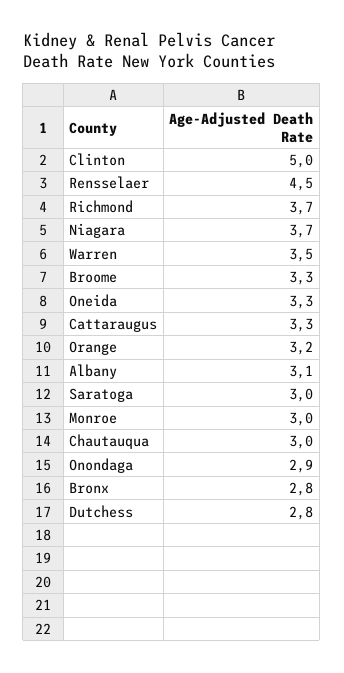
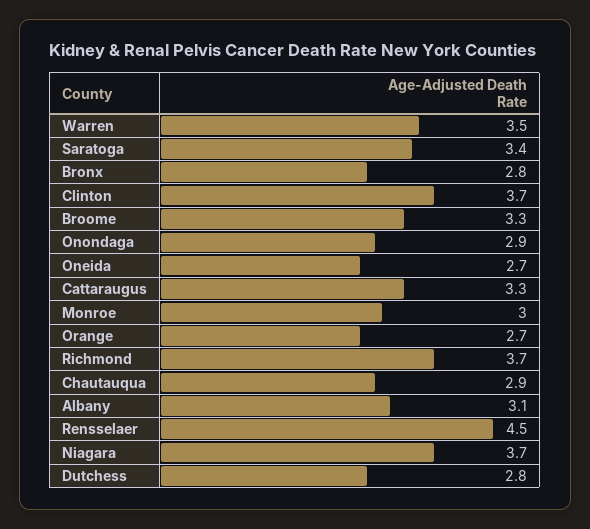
Clinton: 5 -> 3.7
Oneida: 3.3 -> 2.7
Orange: 3.2 -> 2.7
Saratoga: 3 -> 3.4
Chautauqua: 3 -> 2.9

